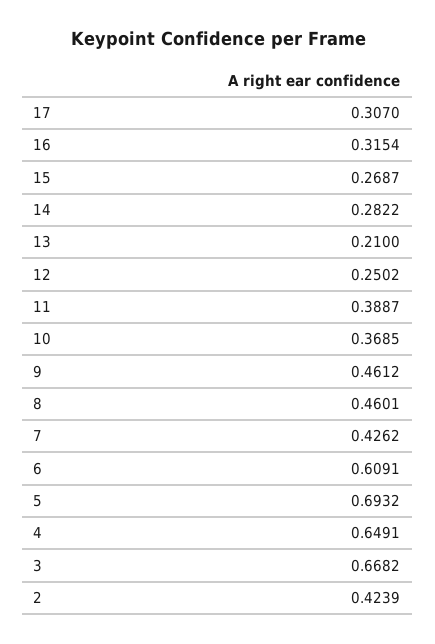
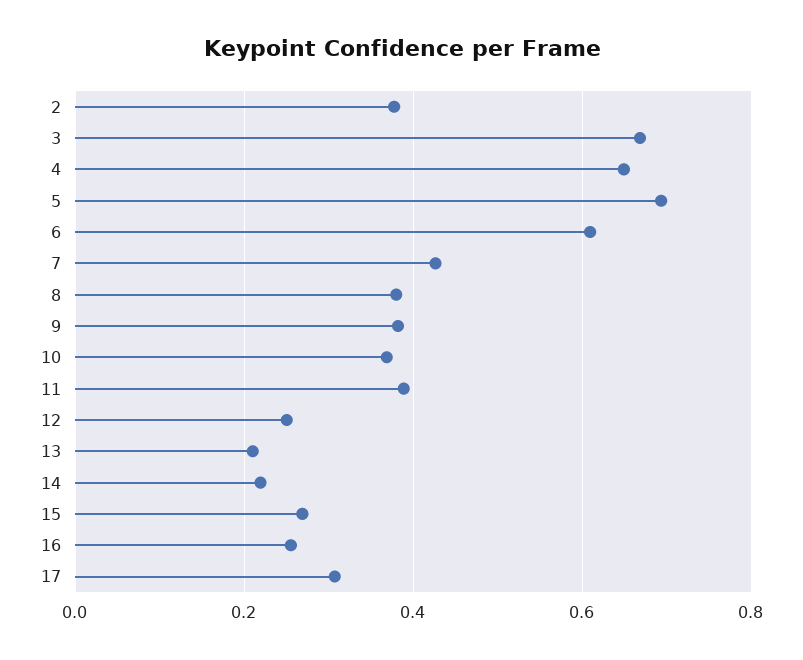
16: 0.3154 -> 0.26
14: 0.2822 -> 0.22
9: 0.4612 -> 0.38
8: 0.4601 -> 0.38
2: 0.4239 -> 0.38

